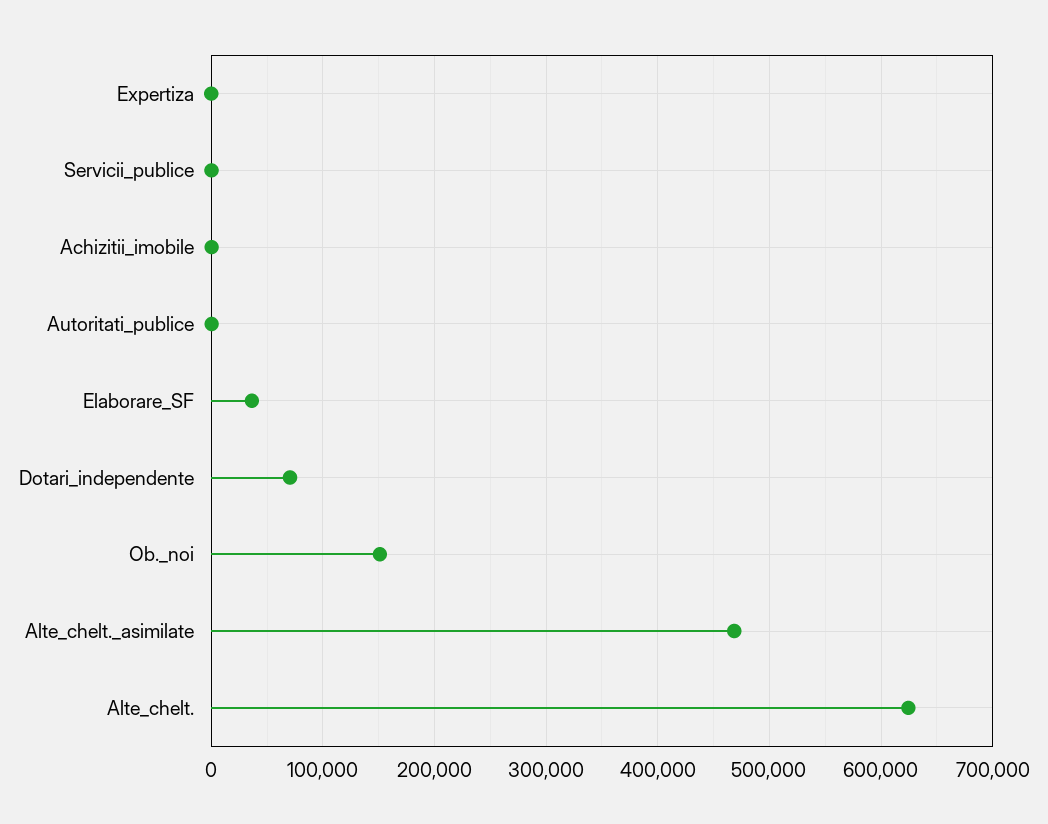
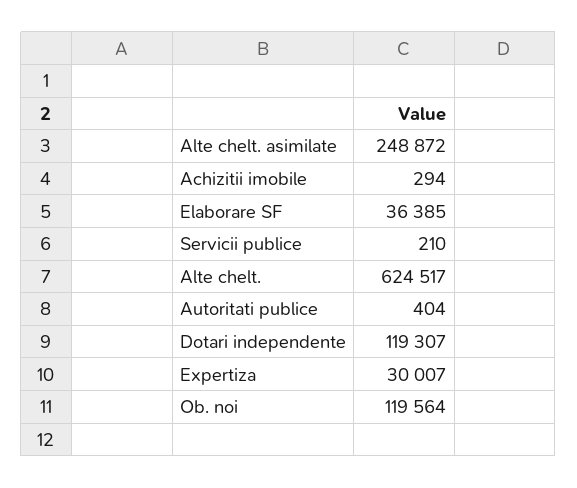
Expertiza: 0 -> 30007
Dotari_independente: 70000 -> 119307
Ob._noi: 150000 -> 119564
Alte_chelt._asimilate: 470000 -> 248872

